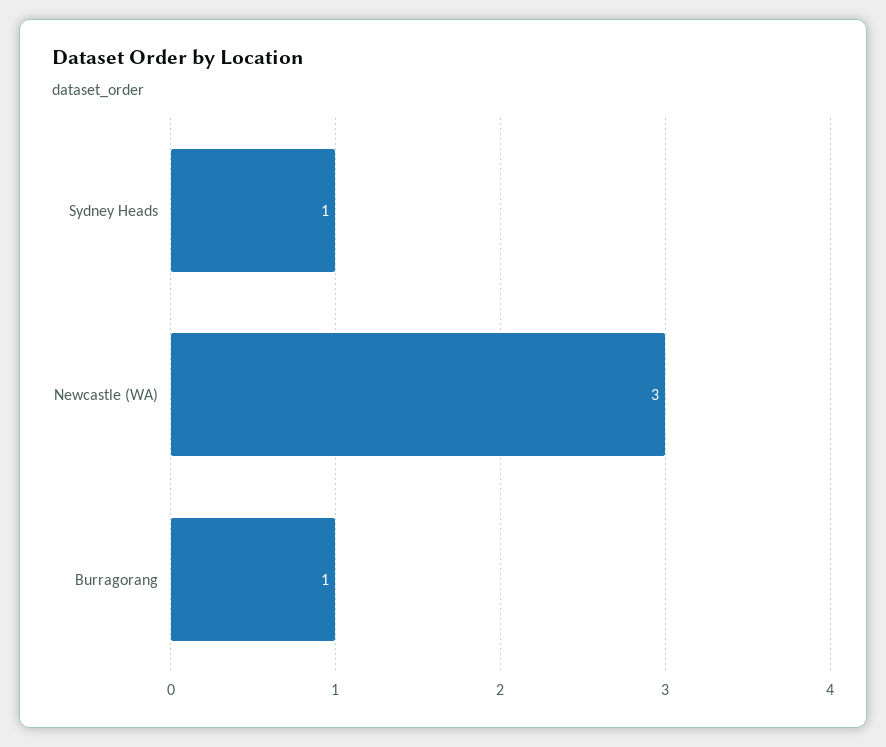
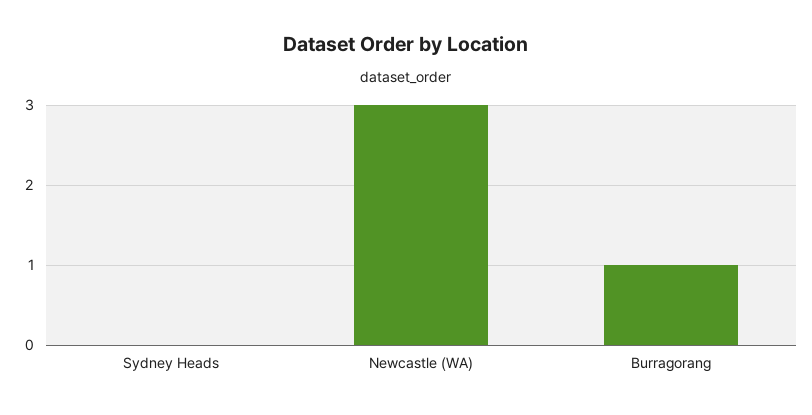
Sydney Heads: 1 -> 0

